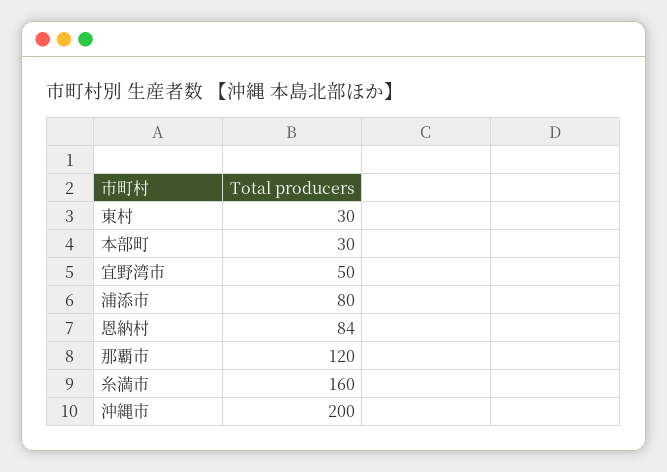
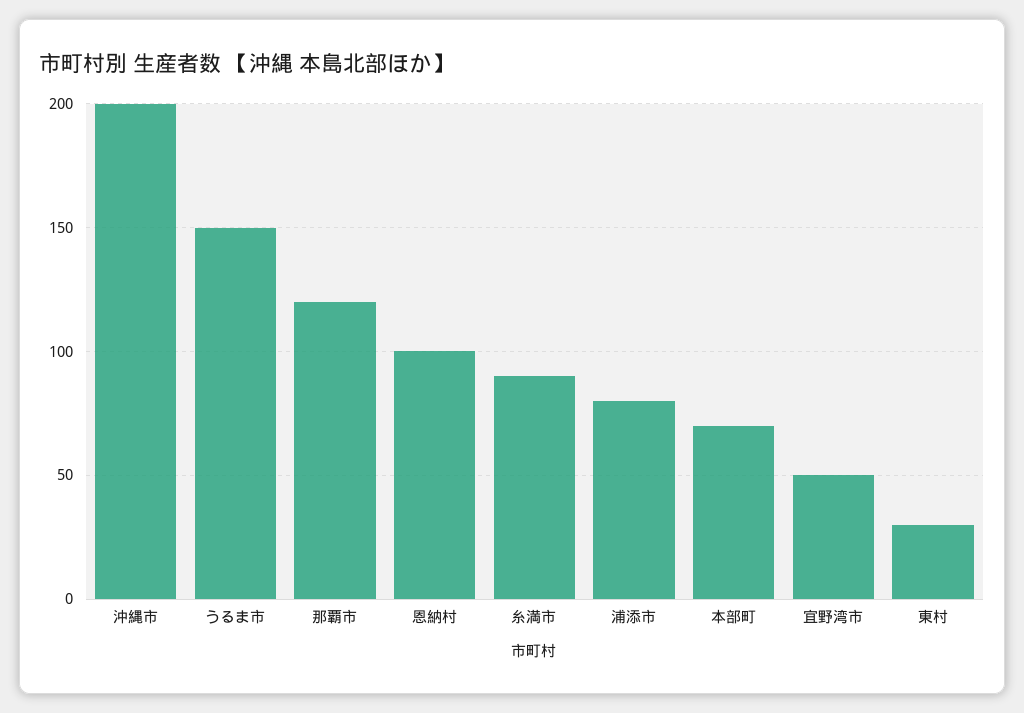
本部町: 30 -> 70
恩納村: 84 -> 100
糸満市: 160 -> 90
うるま市: none -> 150

